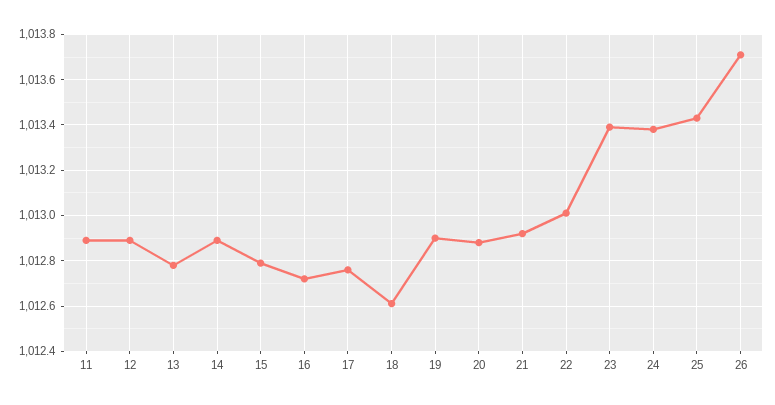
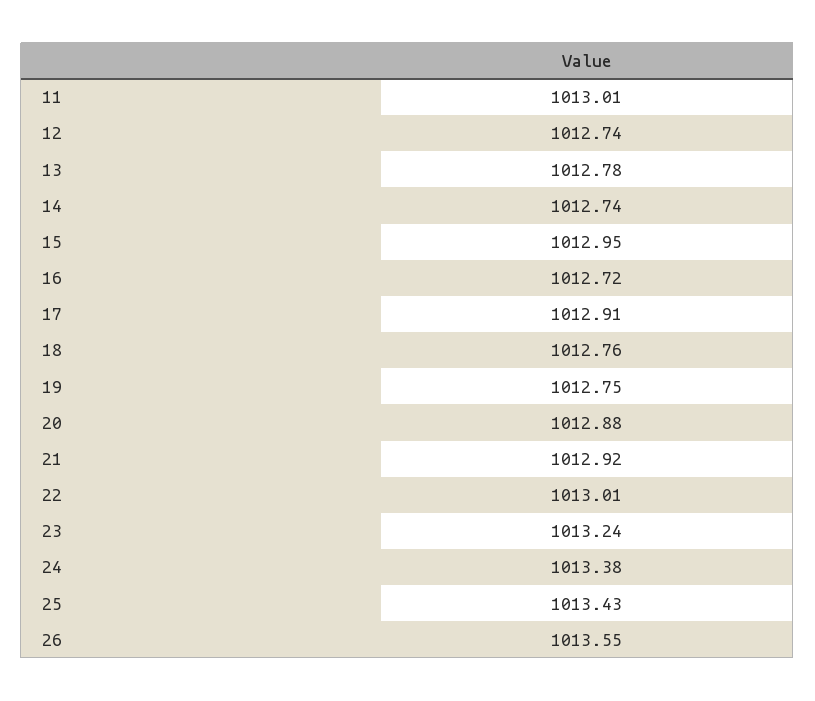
11: 1012.9 -> 1013.01
12: 1012.9 -> 1012.74
14: 1012.9 -> 1012.74
15: 1012.8 -> 1012.95
17: 1012.75 -> 1012.91
18: 1012.6 -> 1012.76
19: 1012.9 -> 1012.75
23: 1013.4 -> 1013.24
26: 1013.7 -> 1013.55

